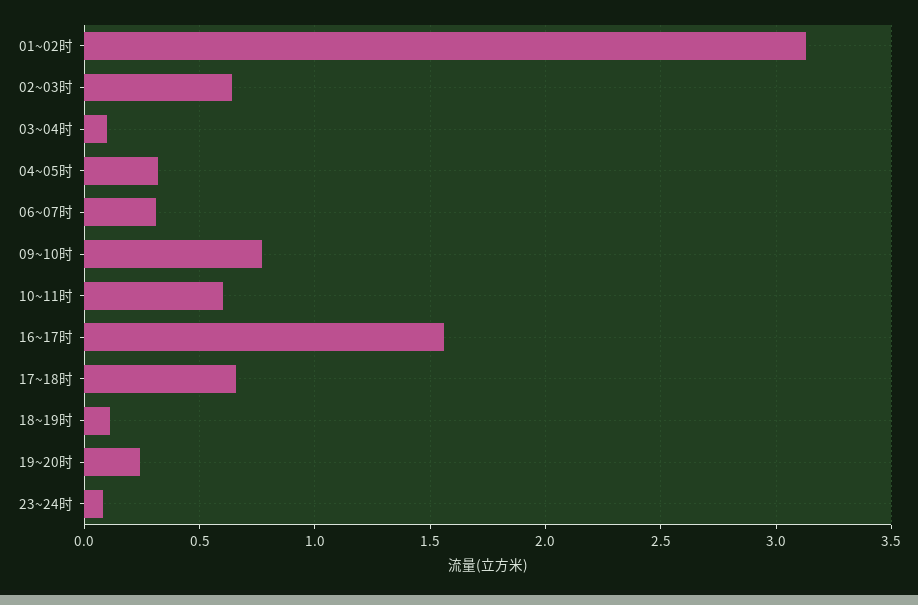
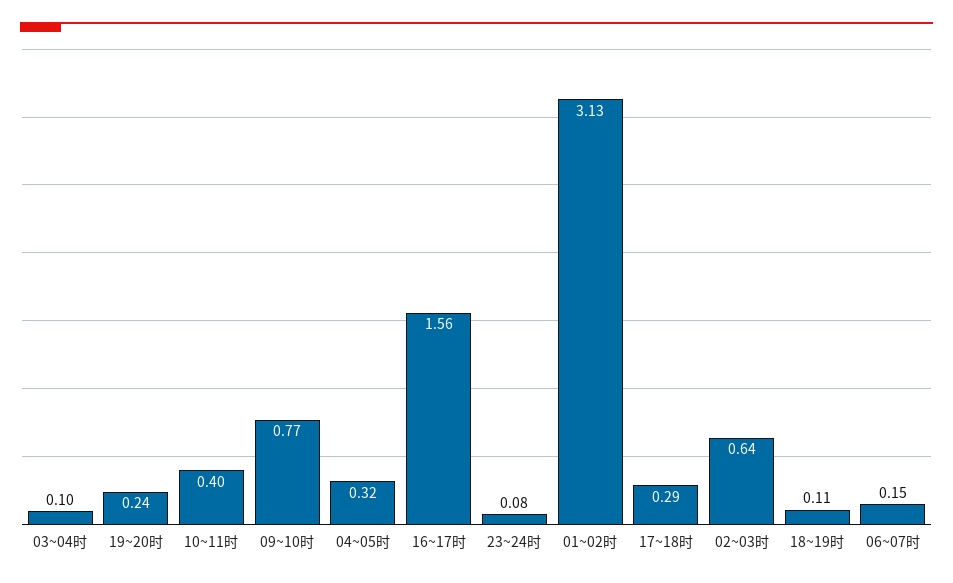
06~07时: 0.3 -> 0.15
10~11时: 0.6 -> 0.4
17~18时: 0.65 -> 0.29

